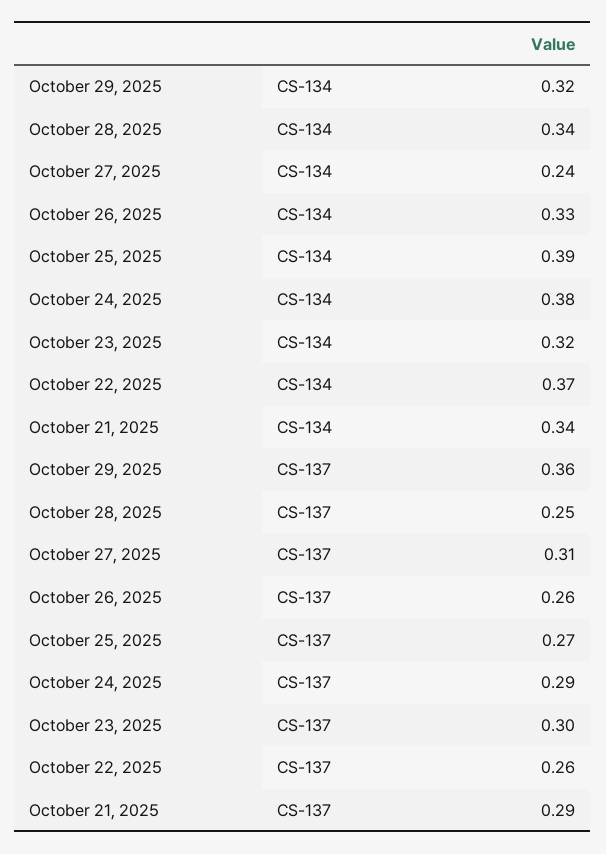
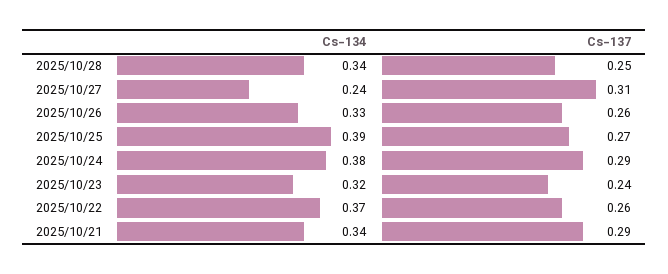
October 29, 2025, CS-134: 0.32 -> none
October 29, 2025, CS-137: 0.36 -> none
October 23, 2025, CS-137: 0.3 -> 0.24

